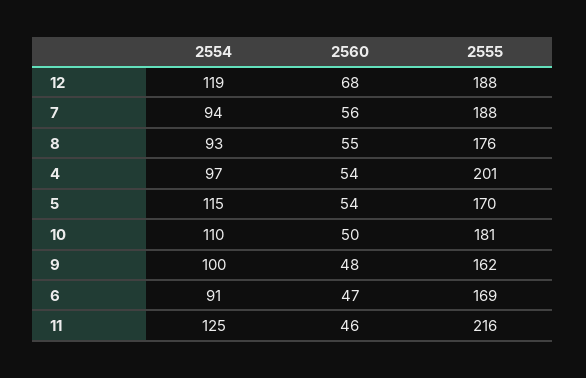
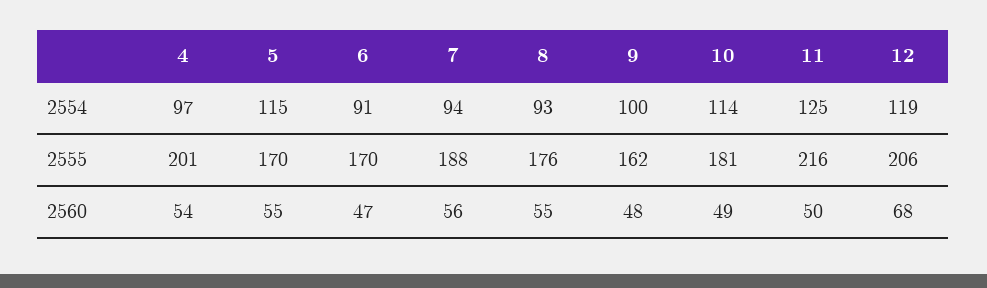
2555, 12: 188 -> 206
2560, 5: 54 -> 55
2554, 10: 110 -> 114
2560, 10: 50 -> 49
2555, 6: 169 -> 170
2560, 11: 46 -> 50

